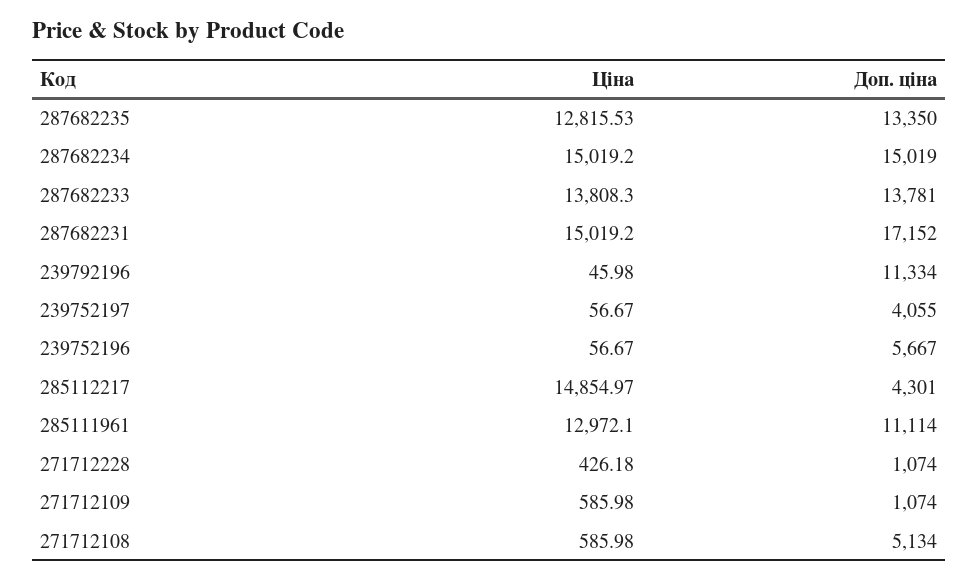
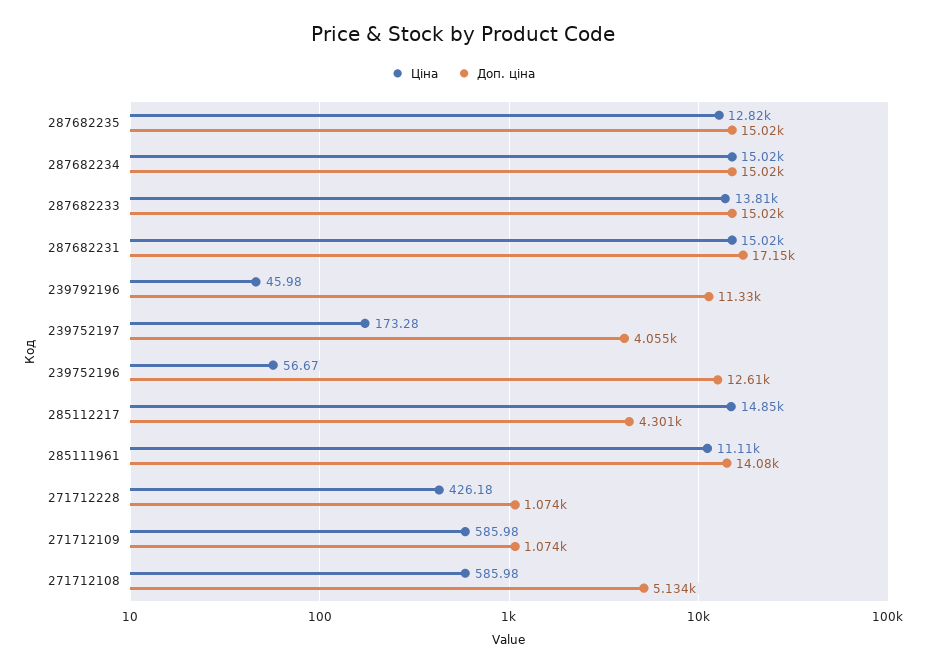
Доп. ціна, 287682235: 13350 -> 15020
Доп. ціна, 287682233: 13781 -> 15020
Ціна, 239752197: 56.67 -> 173.28
Доп. ціна, 239752196: 5667 -> 12610
Ціна, 285111961: 12972.1 -> 11110
Доп. ціна, 285111961: 11114 -> 14080

